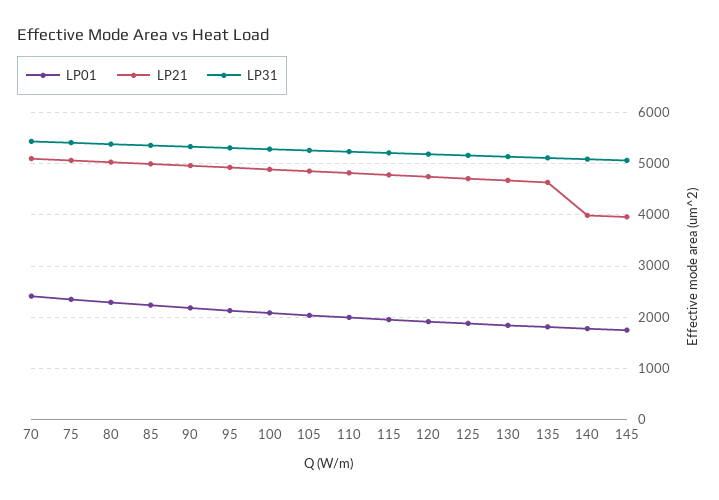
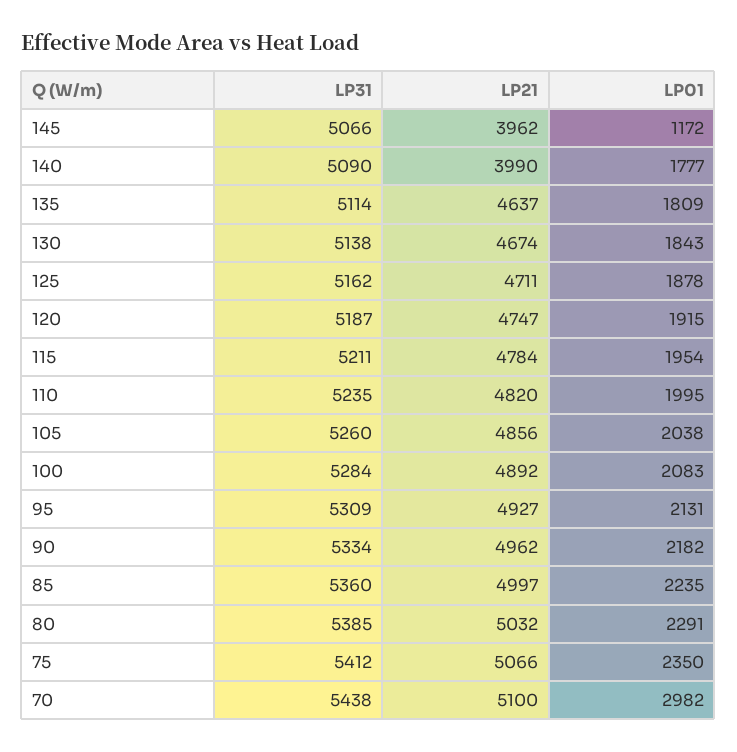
LP01, 70: 2400 -> 2982
LP01, 145: 1800 -> 1172

